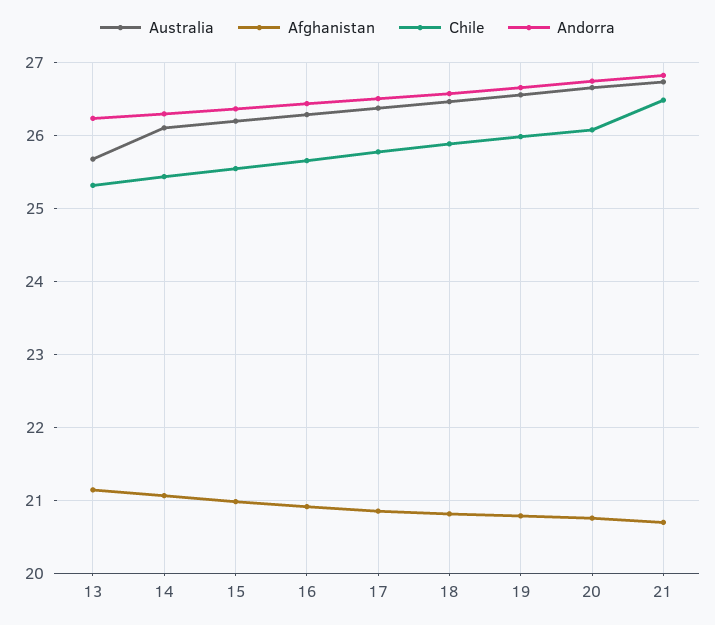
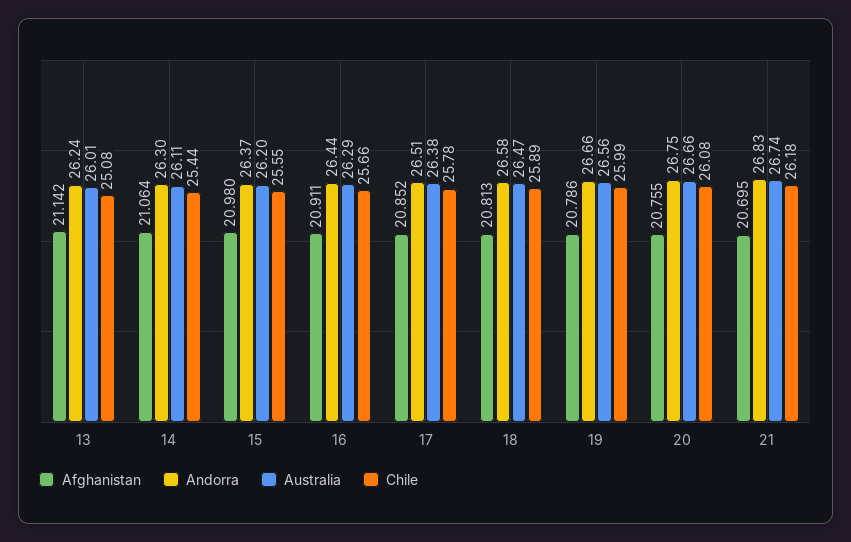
Australia, 13: 25.7 -> 26.01
Chile, 13: 25.3 -> 25.08
Chile, 21: 26.5 -> 26.18

